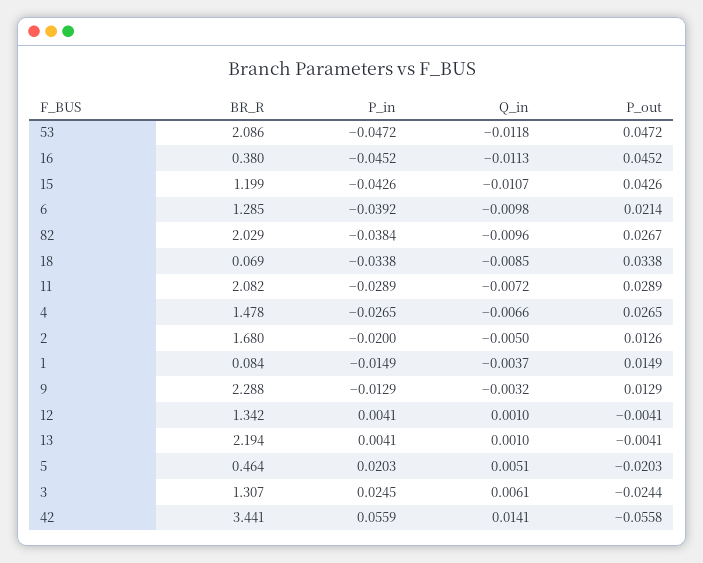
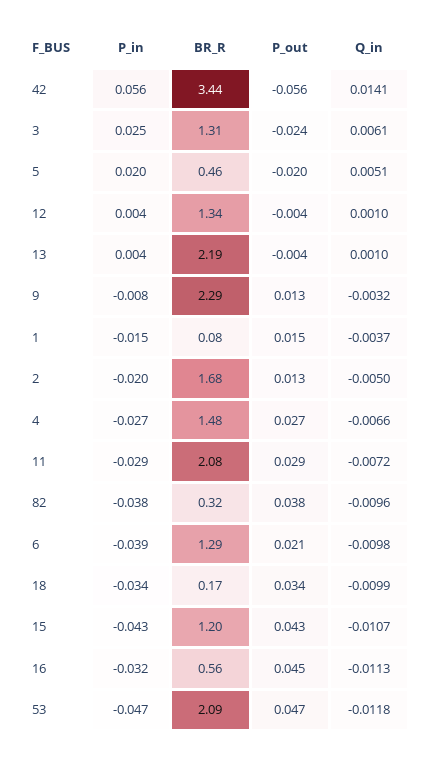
BR_R, 16: 0.38 -> 0.56
P_in, 16: -0.0452 -> -0.032
BR_R, 82: 2.029 -> 0.32
P_out, 82: 0.0267 -> 0.038
BR_R, 18: 0.069 -> 0.17
Q_in, 18: -0.0085 -> -0.0099
P_in, 9: -0.0129 -> -0.008

